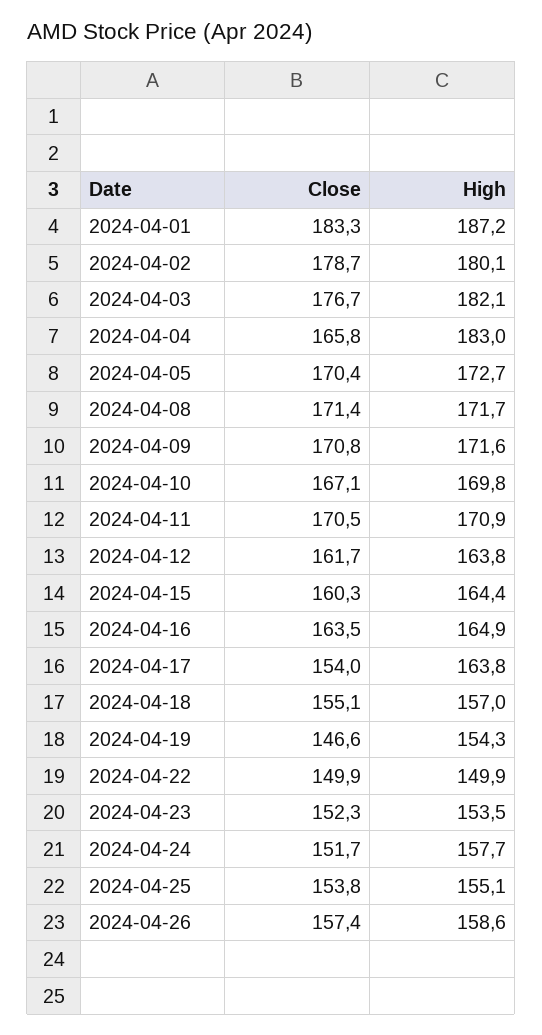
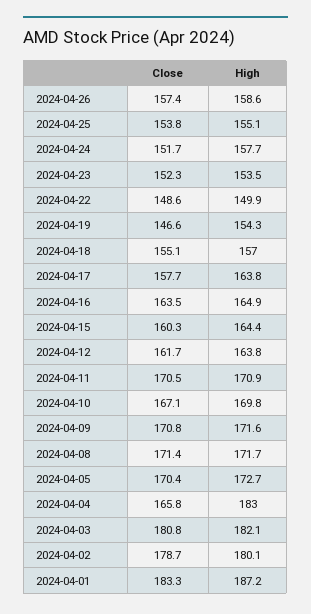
Close, 2024-04-03: 176.7 -> 180.8
Close, 2024-04-17: 154 -> 157.7
Close, 2024-04-22: 149.9 -> 148.6

